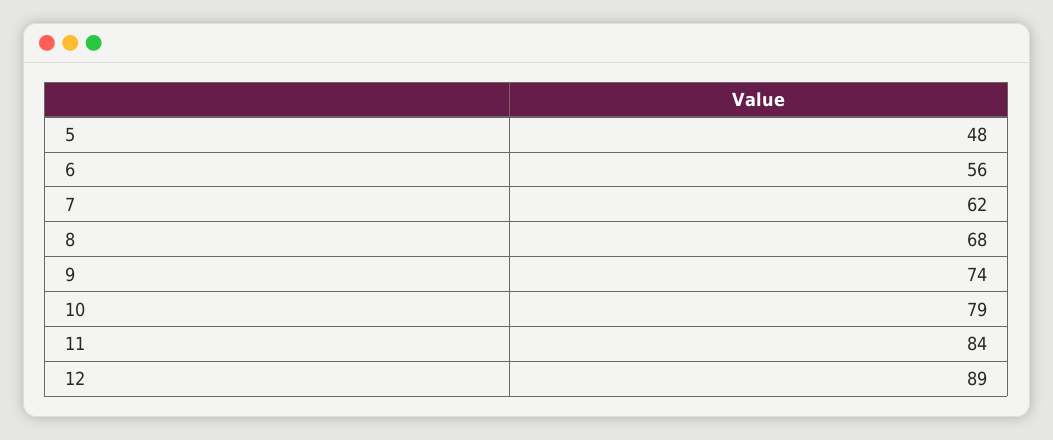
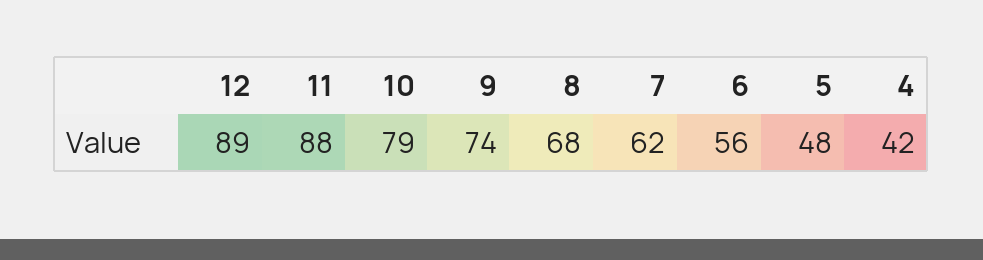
11: 84 -> 88
4: none -> 42

